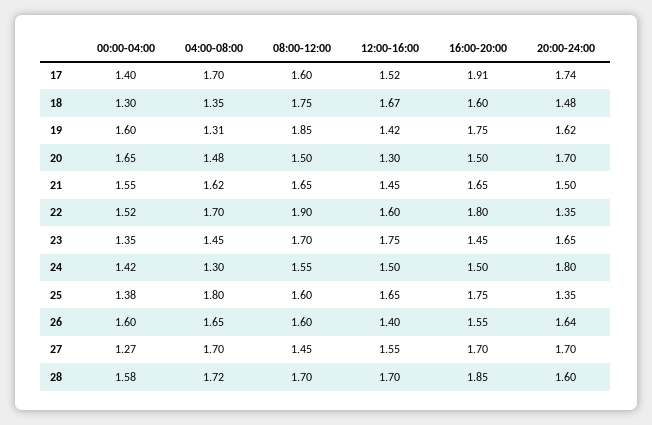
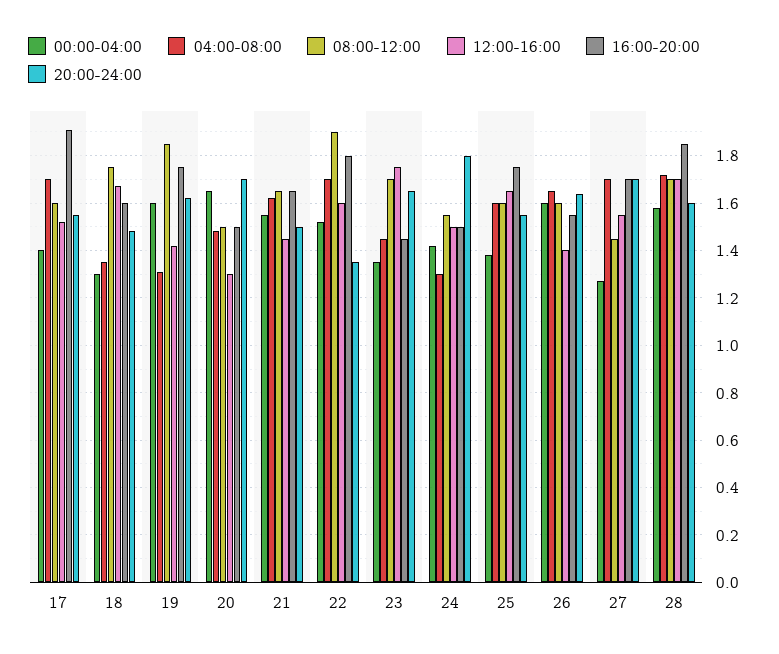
20:00-24:00, 17: 1.74 -> 1.55
04:00-08:00, 25: 1.8 -> 1.6
20:00-24:00, 25: 1.35 -> 1.55

